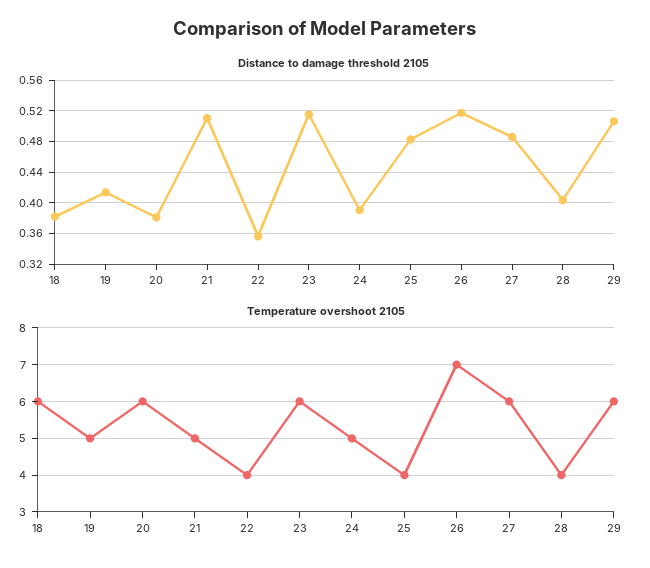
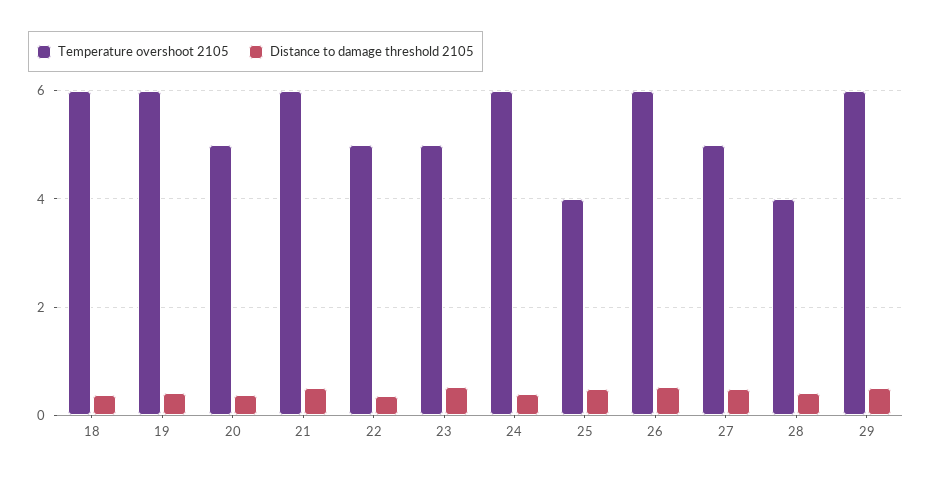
Temperature overshoot 2105, 19: 5 -> 6
Temperature overshoot 2105, 20: 6 -> 5
Temperature overshoot 2105, 21: 5 -> 6
Temperature overshoot 2105, 22: 4 -> 5
Temperature overshoot 2105, 23: 6 -> 5
Temperature overshoot 2105, 24: 5 -> 6
Temperature overshoot 2105, 26: 7 -> 6
Temperature overshoot 2105, 27: 6 -> 5

